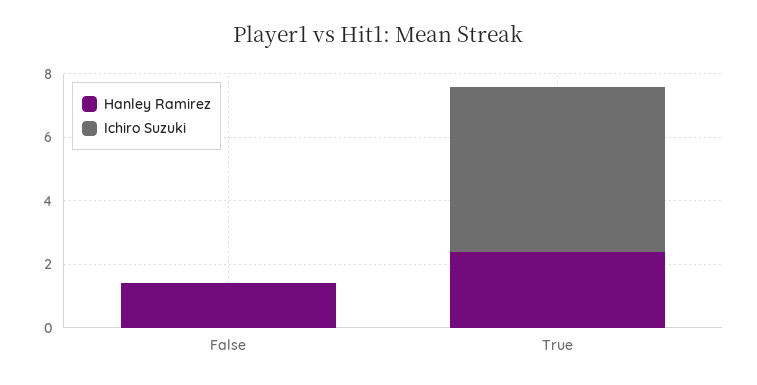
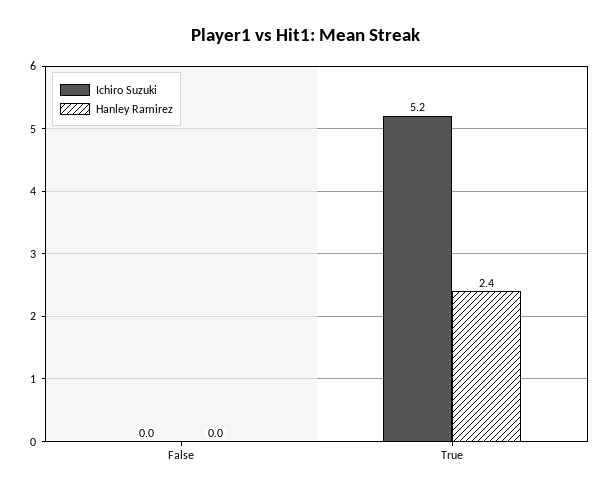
Hanley Ramirez, False: 1.5 -> 0

